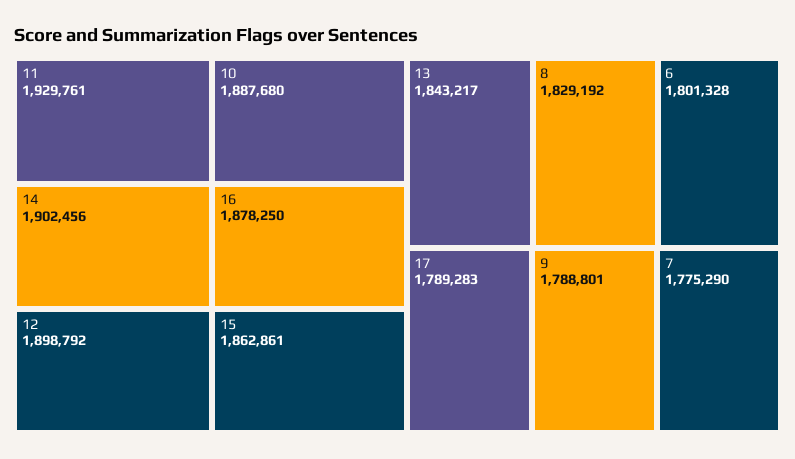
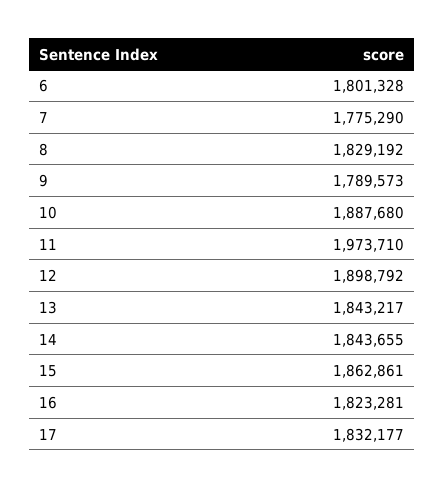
11: 1929761 -> 1973710
14: 1902456 -> 1843655
16: 1878250 -> 1823281
17: 1789283 -> 1832177
9: 1788801 -> 1789573

